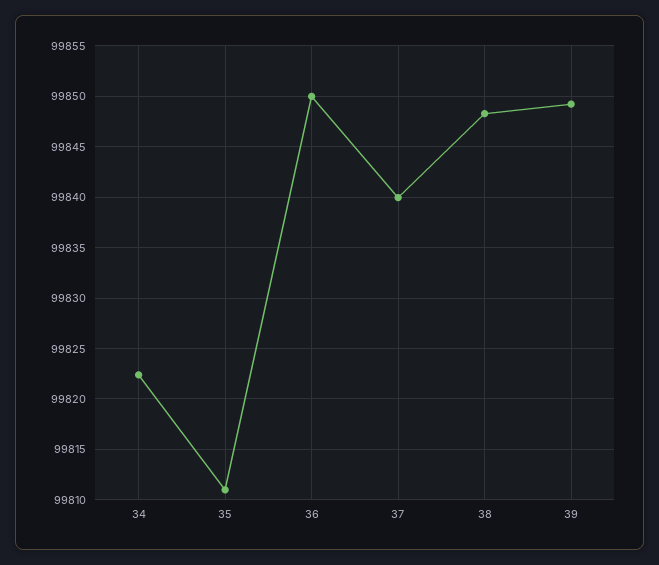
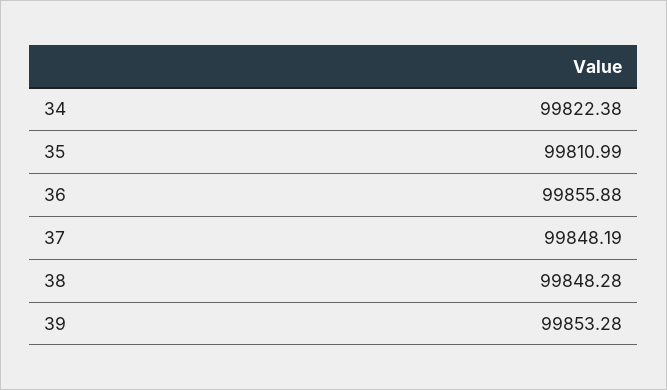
36: 99850 -> 99855.88
37: 99840 -> 99848.19
39: 99849 -> 99853.28

